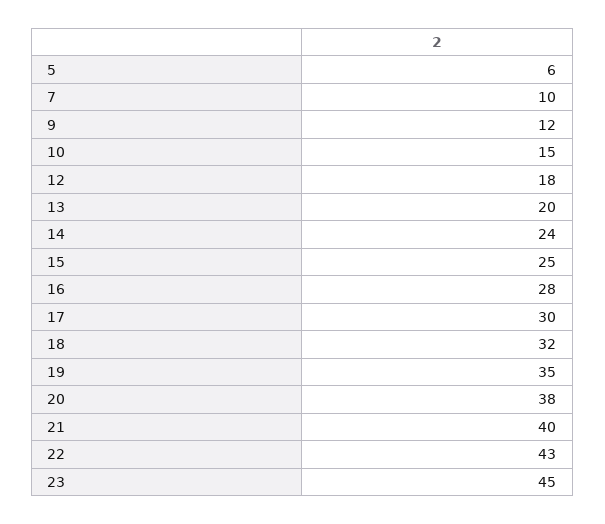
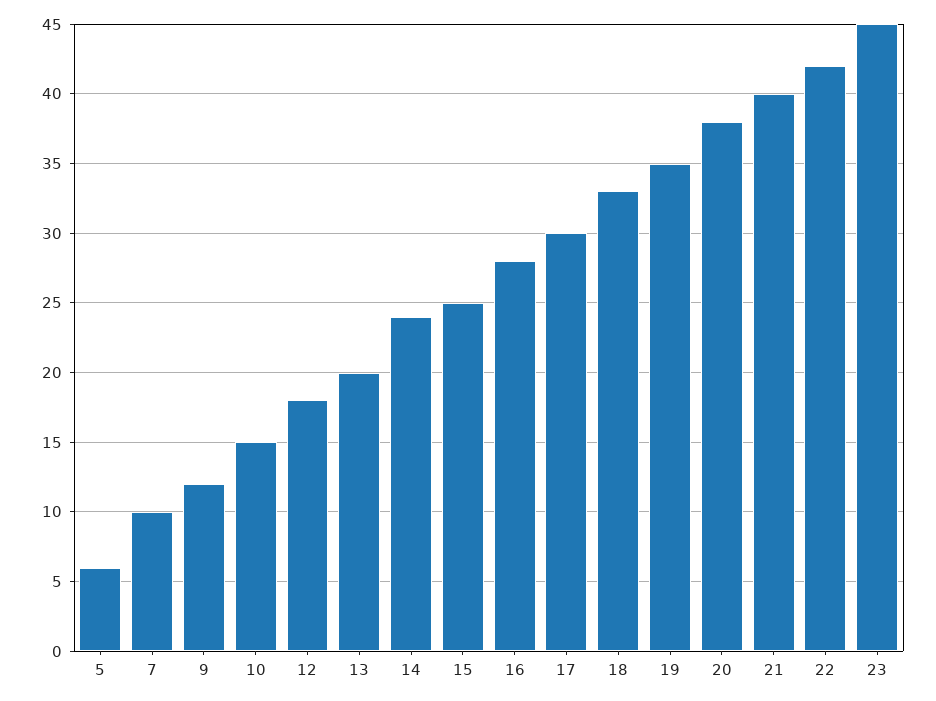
18: 32 -> 33
22: 43 -> 42

